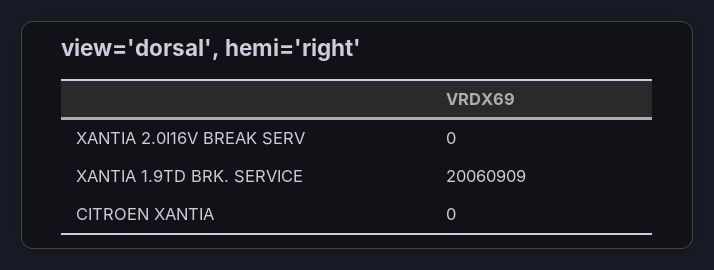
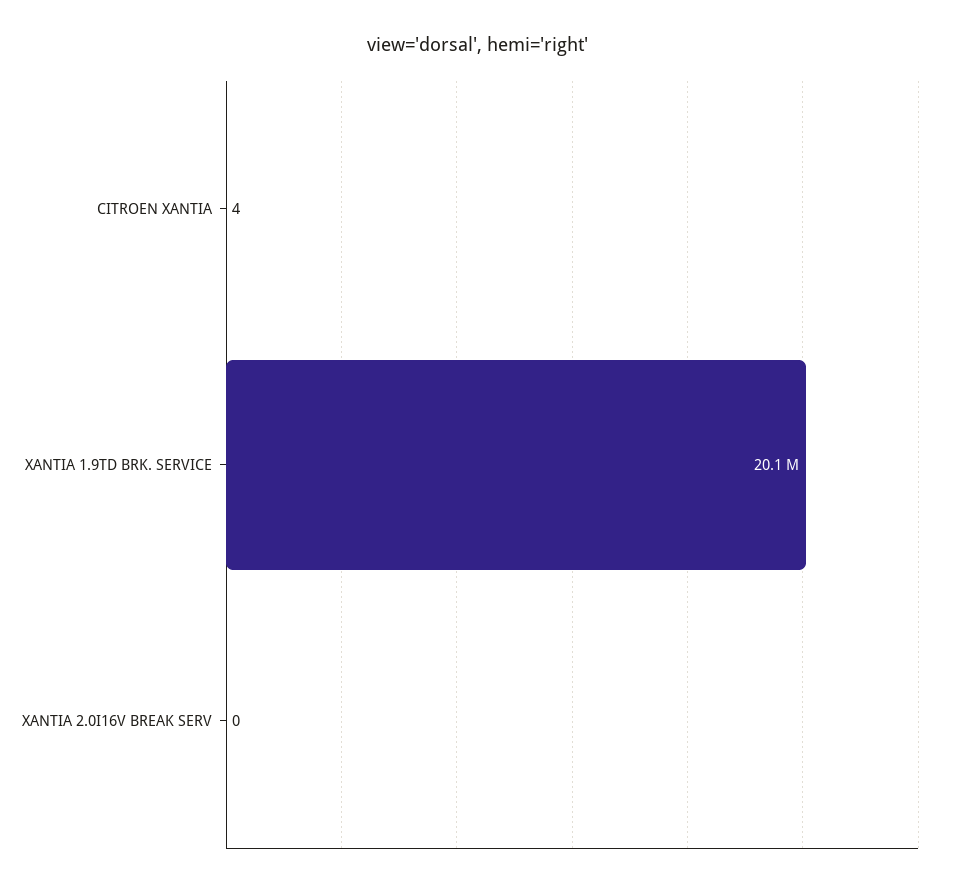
CITROEN XANTIA: 0 -> 4

